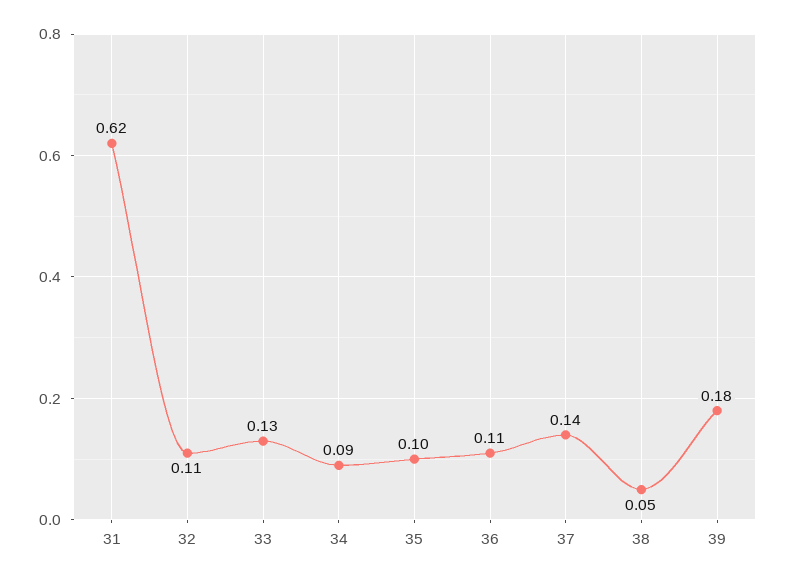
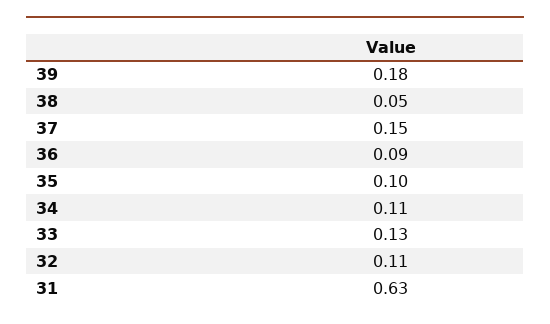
31: 0.62 -> 0.63
34: 0.09 -> 0.11
36: 0.11 -> 0.09
37: 0.14 -> 0.15

